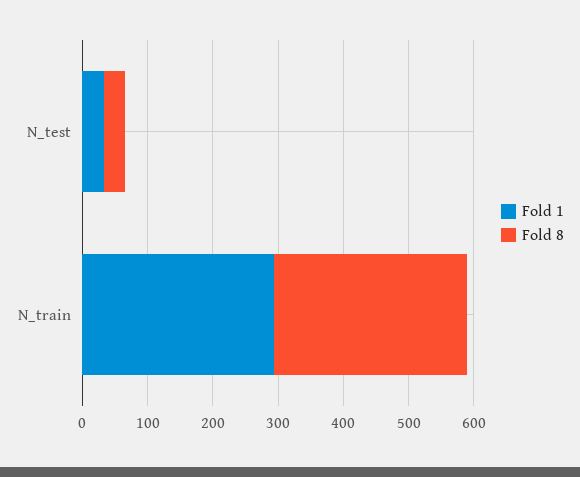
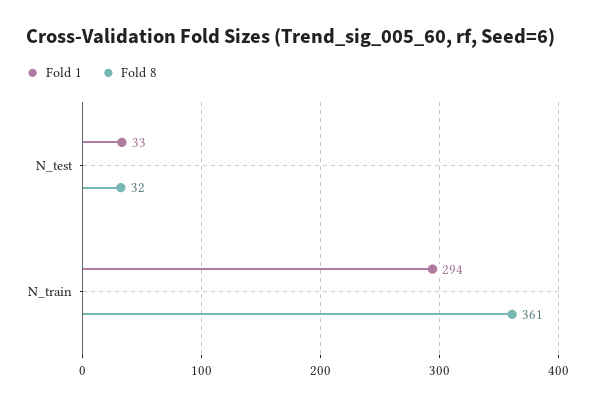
Fold 8, N_train: 300 -> 361

